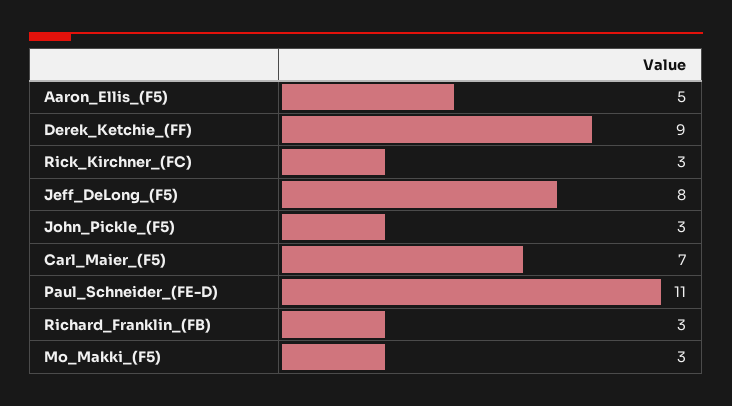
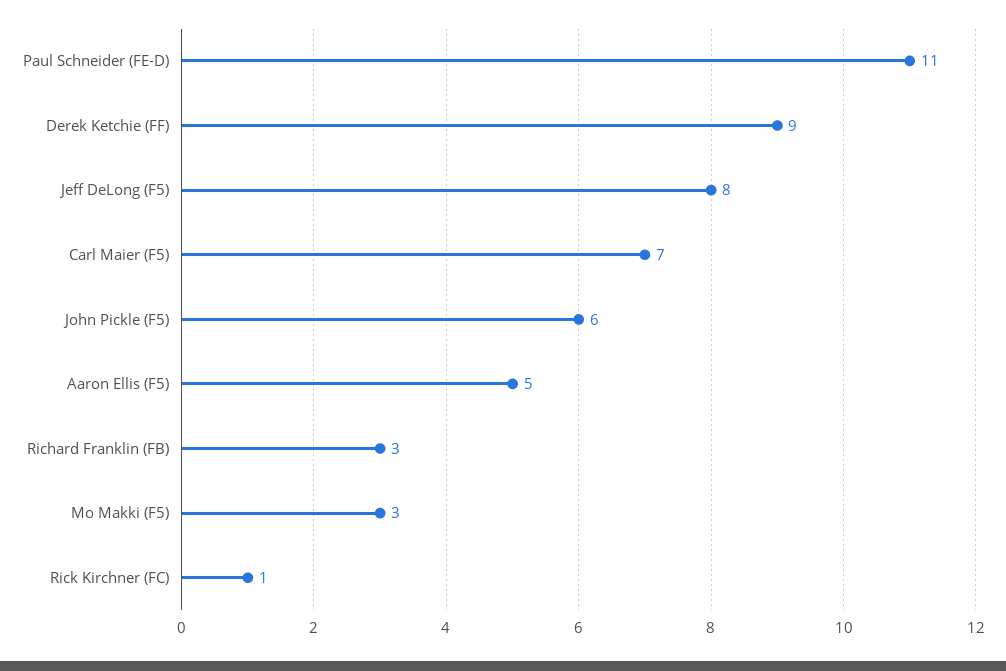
Rick_Kirchner_(FC): 3 -> 1
John_Pickle_(F5): 3 -> 6

